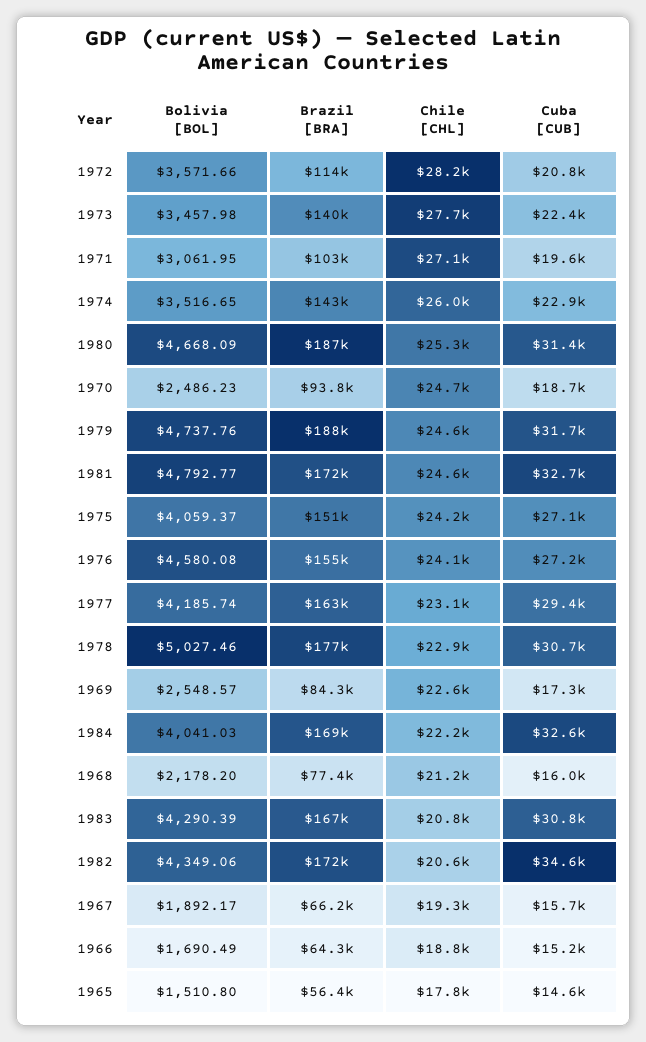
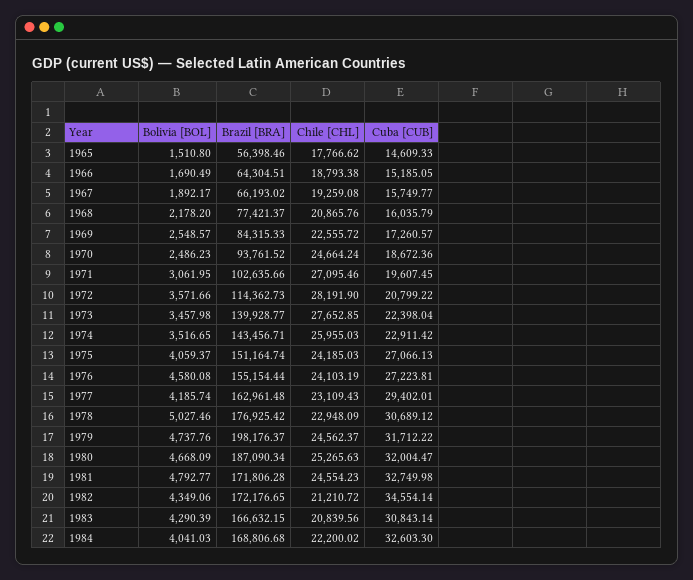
Cuba [CUB], 1980: 31400 -> 32004.47
Brazil [BRA], 1979: 188000 -> 198176.37
Chile [CHL], 1968: 21200 -> 20865.76
Chile [CHL], 1982: 20600 -> 21210.72

